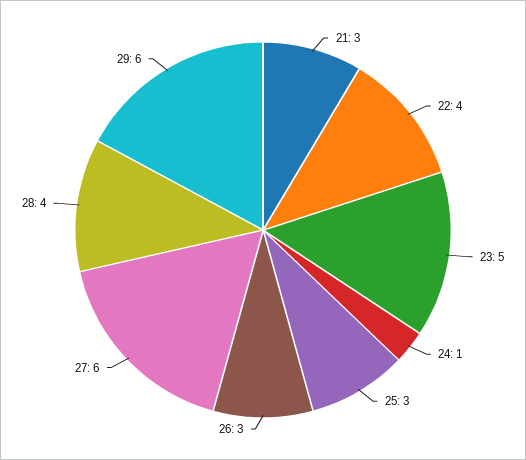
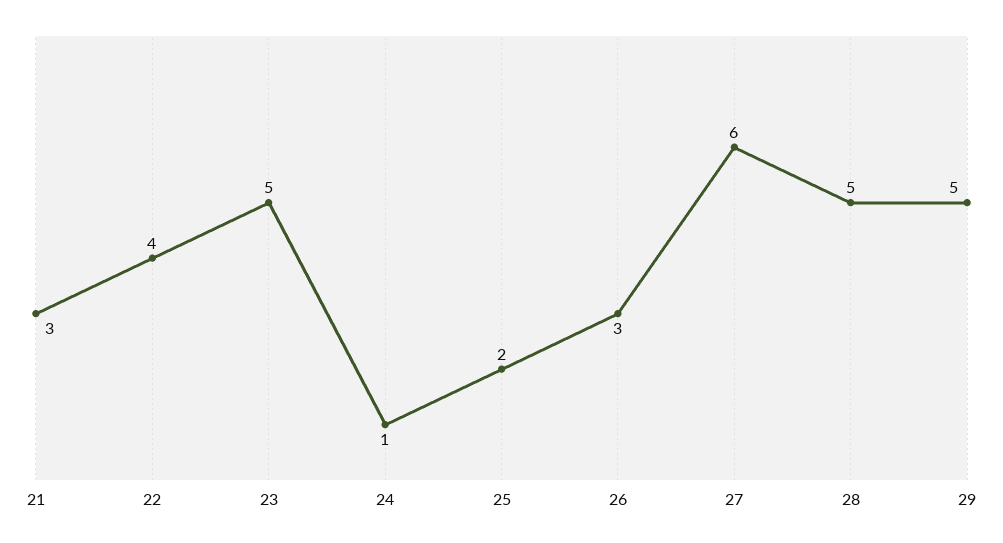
25: 3 -> 2
28: 4 -> 5
29: 6 -> 5

